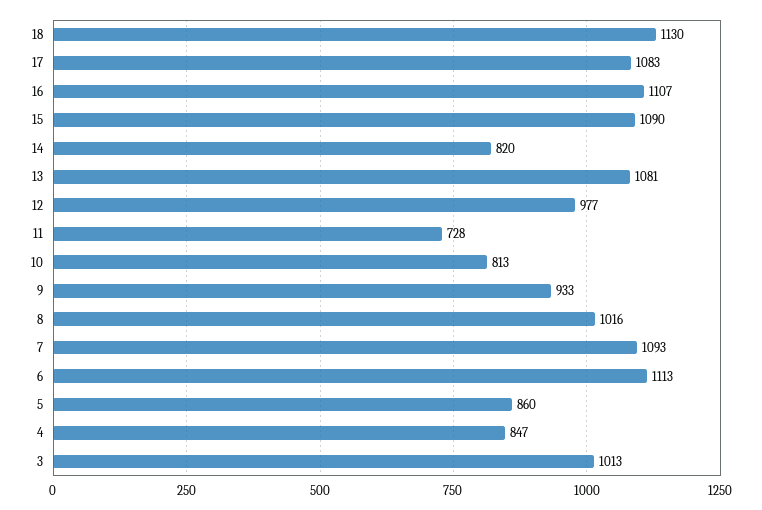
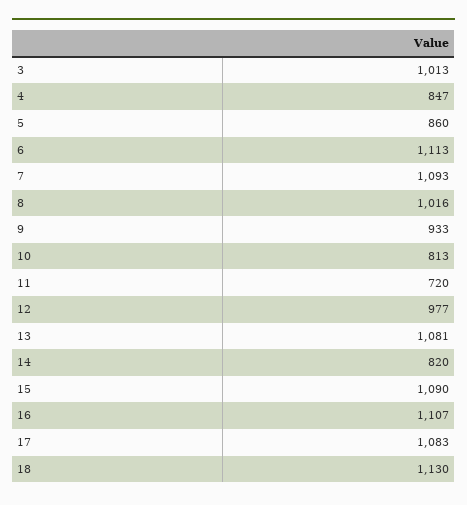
11: 728 -> 720

